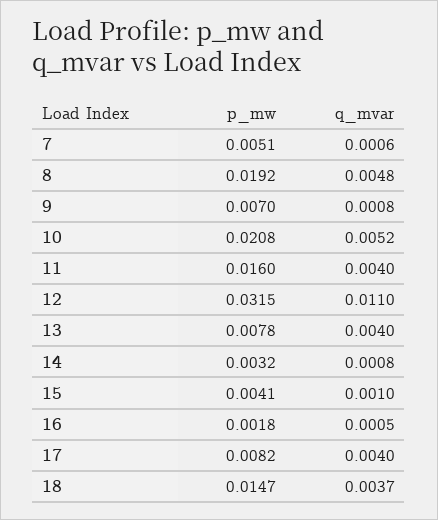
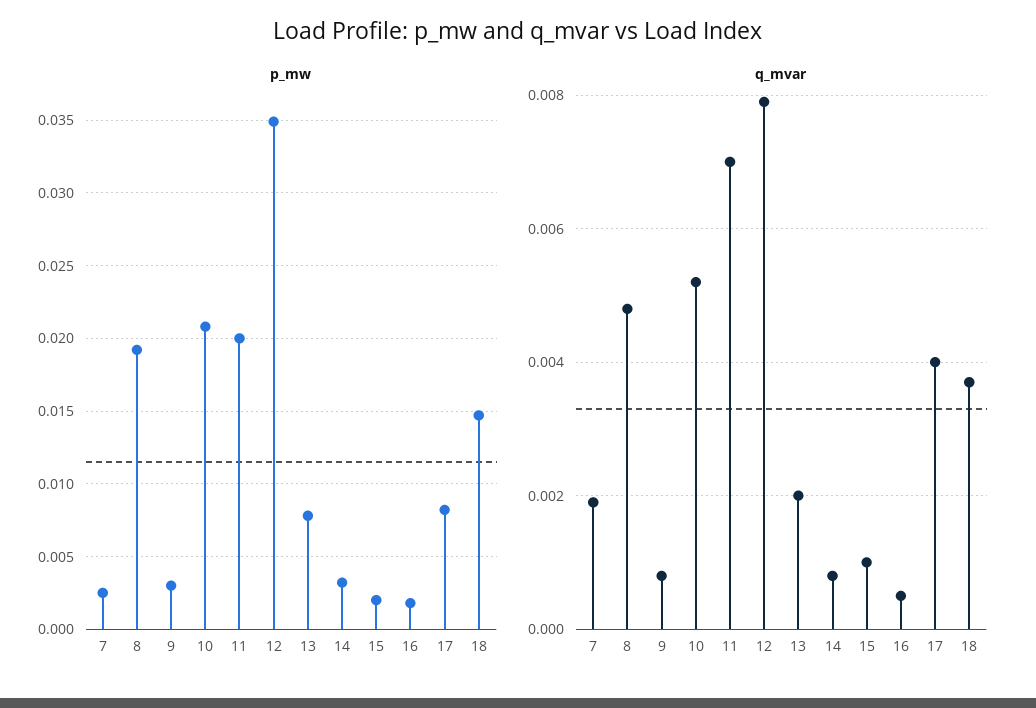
p_mw, 7: 0.0051 -> 0.0025
q_mvar, 7: 0.0006 -> 0.002
p_mw, 9: 0.007 -> 0.003
p_mw, 11: 0.016 -> 0.02
q_mvar, 11: 0.004 -> 0.007
p_mw, 12: 0.0315 -> 0.035
q_mvar, 12: 0.011 -> 0.008
q_mvar, 13: 0.004 -> 0.002
p_mw, 15: 0.0041 -> 0.002

